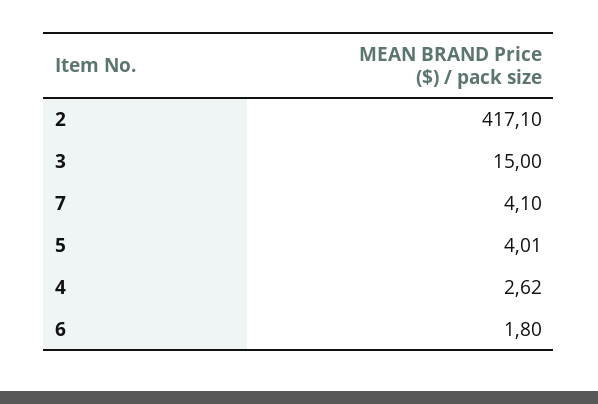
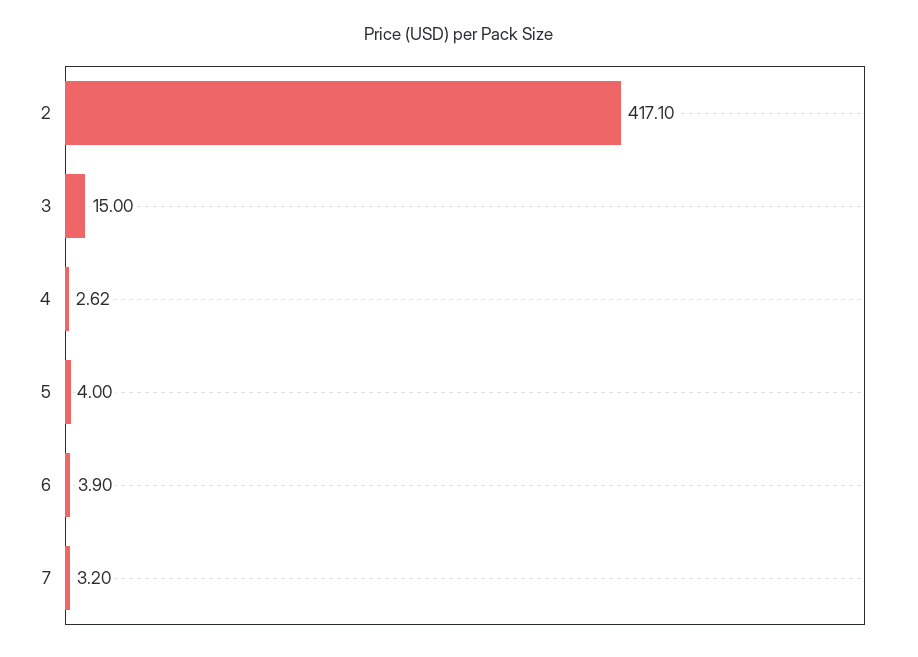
7: 4.1 -> 3.2
5: 4.01 -> 4
6: 1.8 -> 3.9

